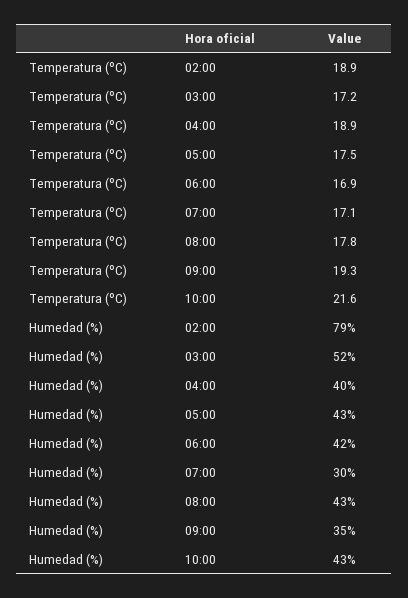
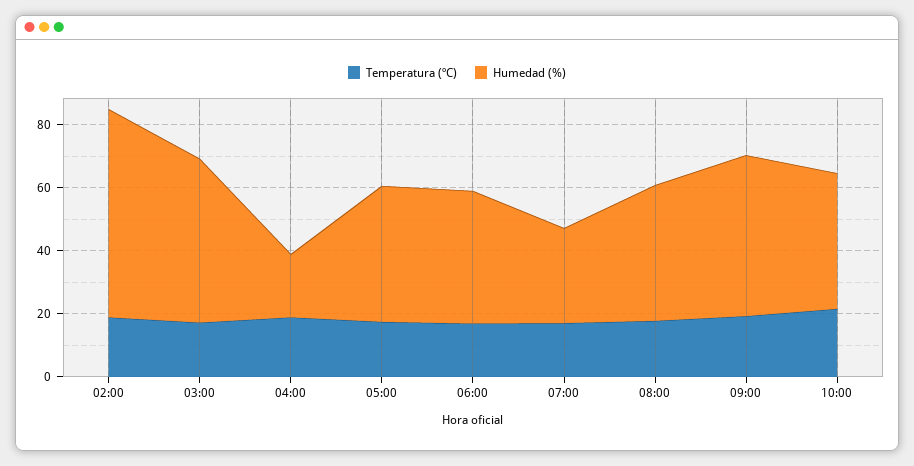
Humedad (%), 02:00: 79 -> 65
Humedad (%), 04:00: 40 -> 20
Humedad (%), 09:00: 35 -> 50

